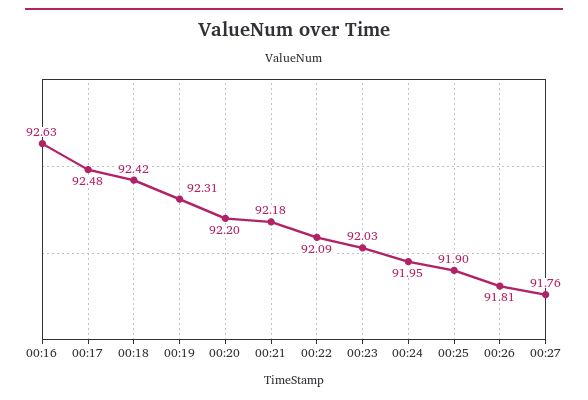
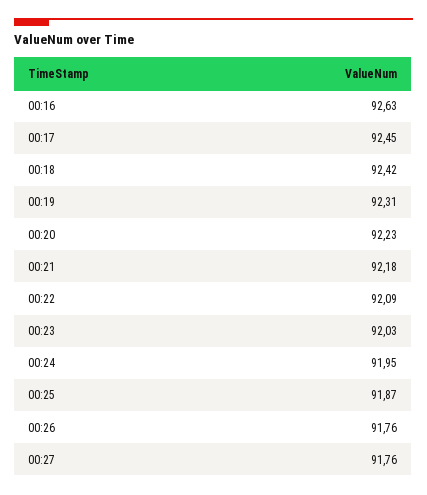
00:17: 92.48 -> 92.45
00:20: 92.2 -> 92.23
00:25: 91.9 -> 91.87
00:26: 91.81 -> 91.76

